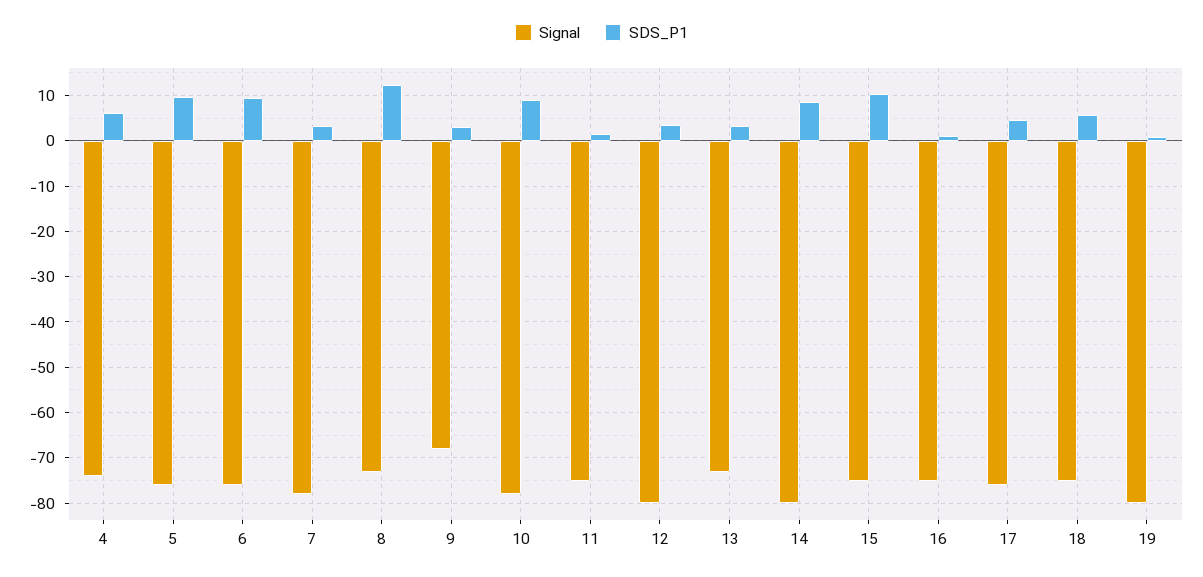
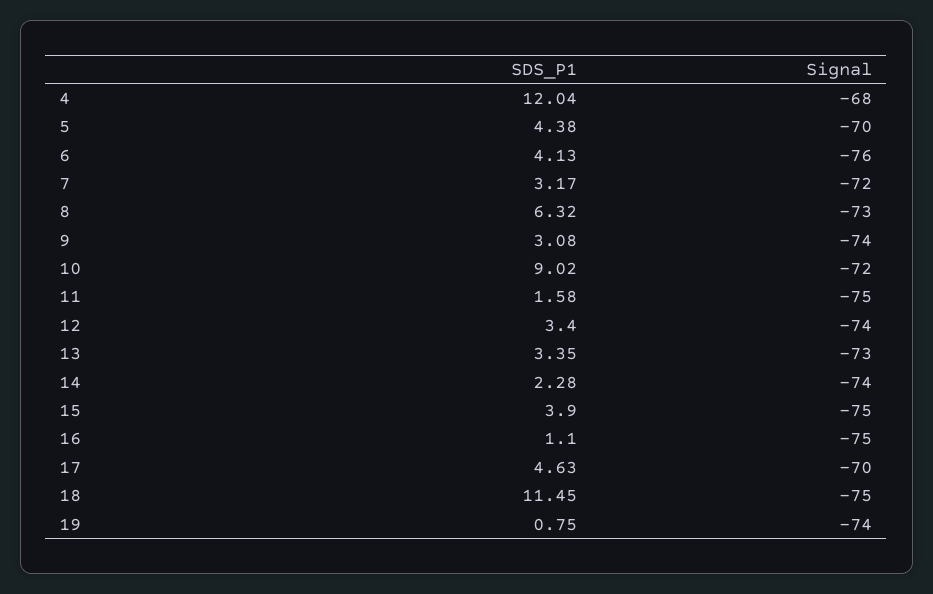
Signal, 4: -74 -> -68
SDS_P1, 4: 6 -> 12.04
Signal, 5: -76 -> -70
SDS_P1, 5: 10 -> 4.38
SDS_P1, 6: 10 -> 4.13
Signal, 7: -78 -> -72
SDS_P1, 8: 12 -> 6.32
Signal, 9: -68 -> -74
Signal, 10: -78 -> -72
Signal, 12: -80 -> -74
Signal, 14: -80 -> -74
SDS_P1, 14: 8 -> 2.28
SDS_P1, 15: 10 -> 3.9
Signal, 17: -76 -> -70
SDS_P1, 18: 6 -> 11.45
Signal, 19: -80 -> -74

